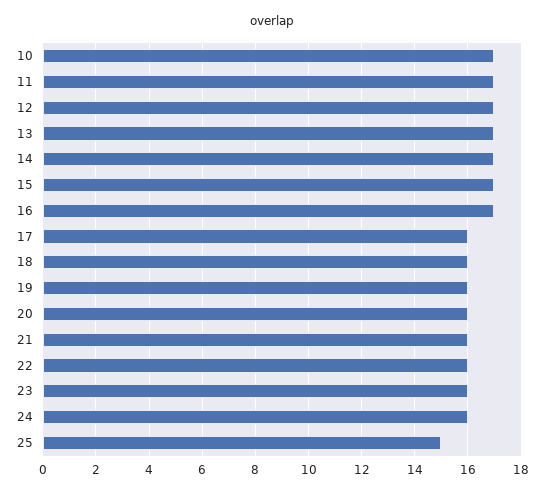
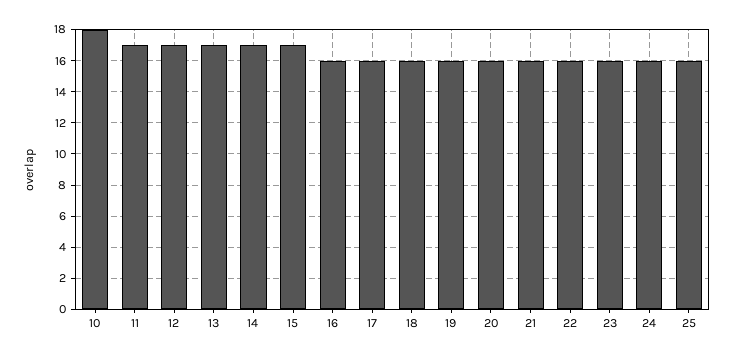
10: 17 -> 18
16: 17 -> 16
25: 15 -> 16

